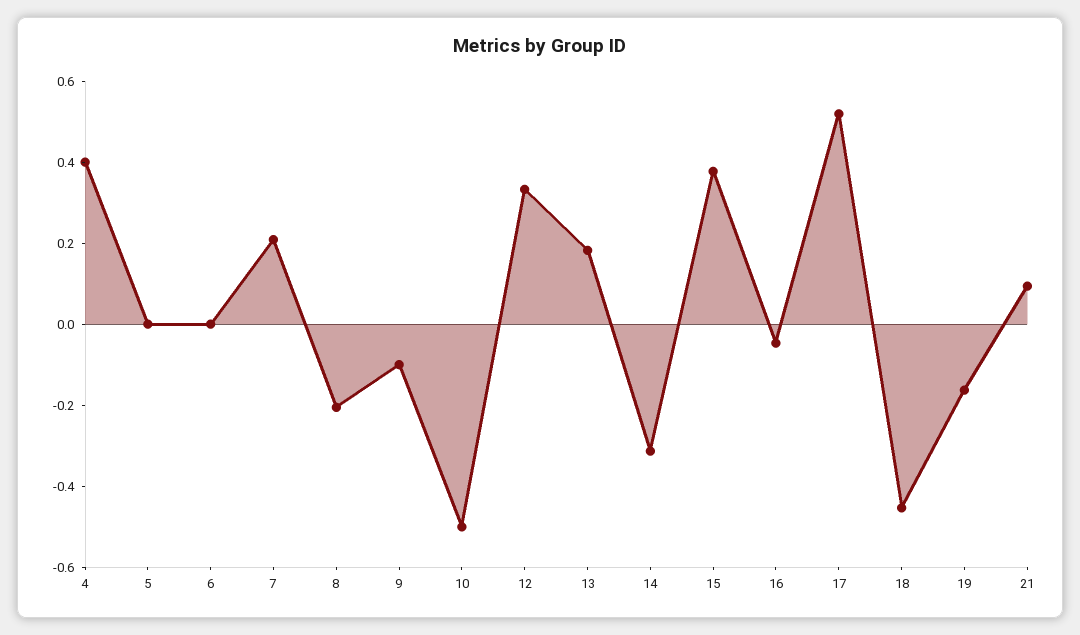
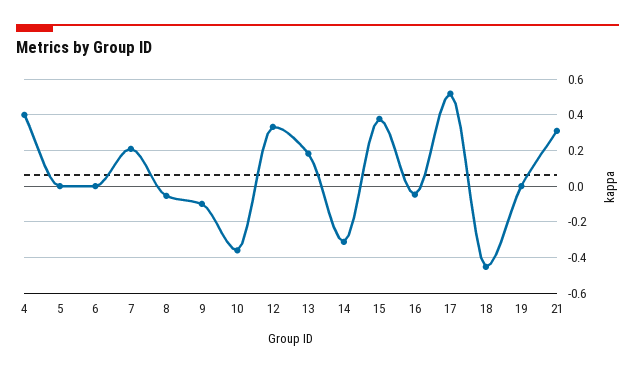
8: -0.2 -> -0.05
10: -0.5 -> -0.35
19: -0.15 -> 0
21: 0.1 -> 0.3

